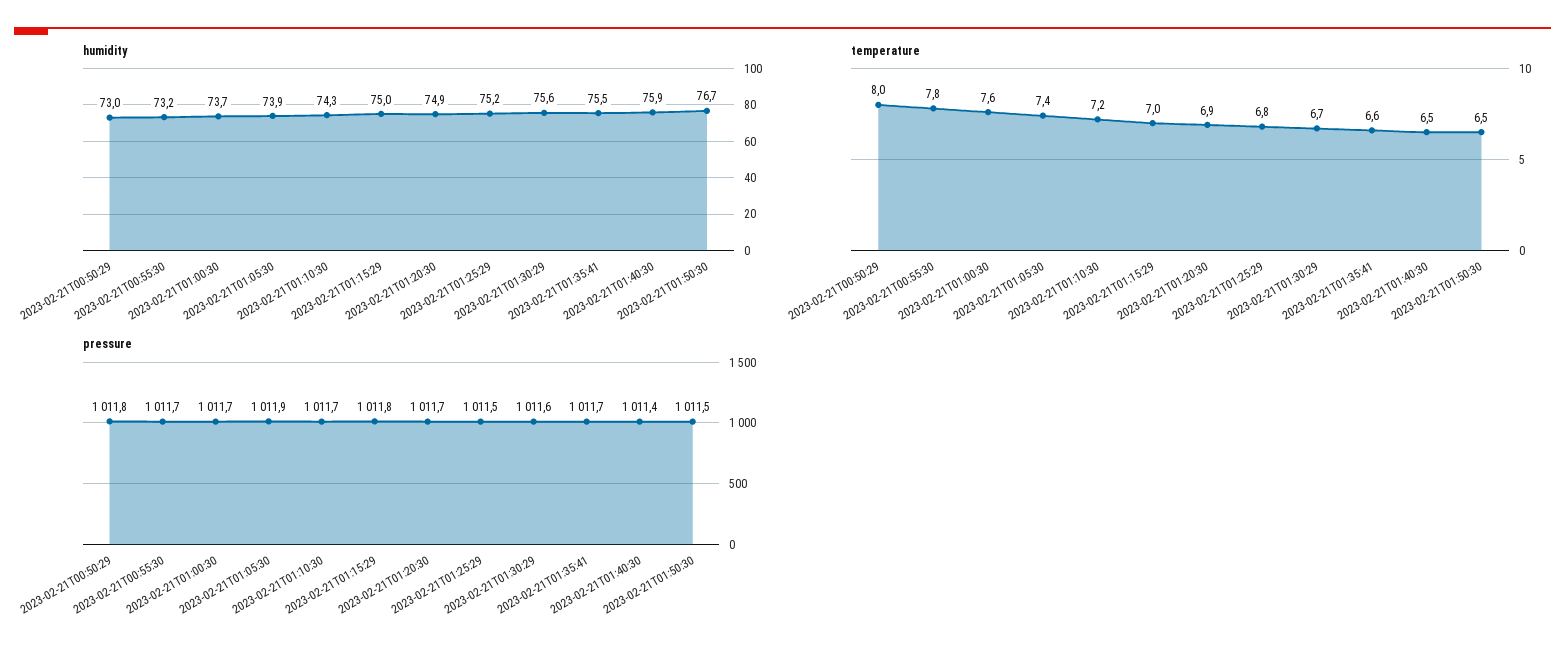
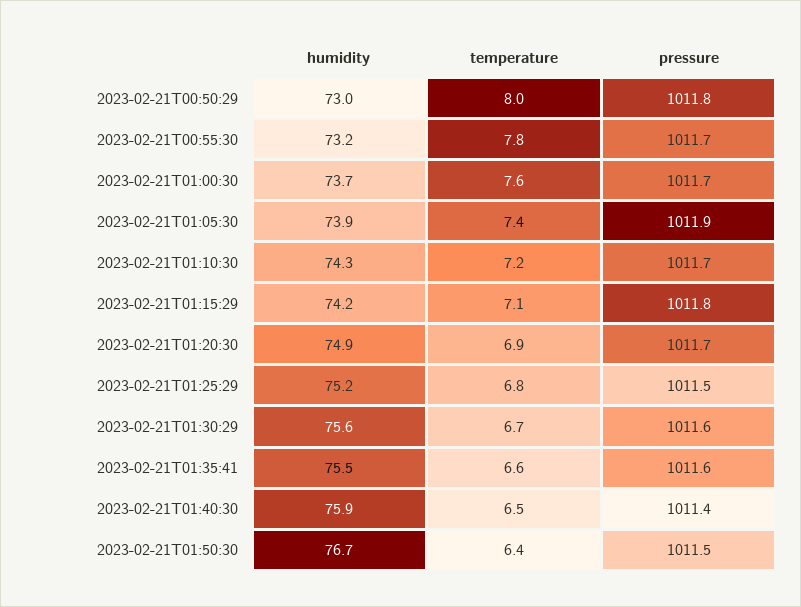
humidity, 2023-02-21T01:15:29: 75 -> 74.2
temperature, 2023-02-21T01:15:29: 7 -> 7.1
temperature, 2023-02-21T01:50:30: 6.5 -> 6.4
pressure, 2023-02-21T01:35:41: 1011.7 -> 1011.6

